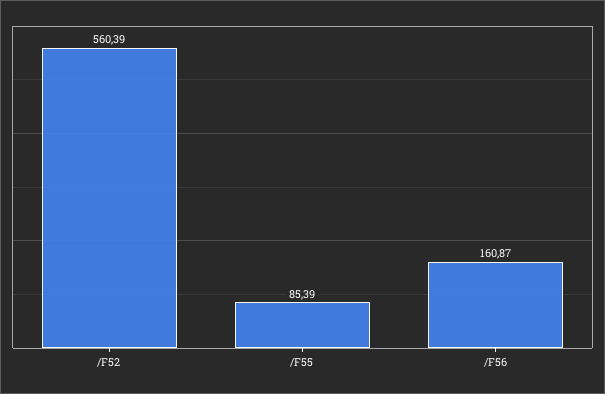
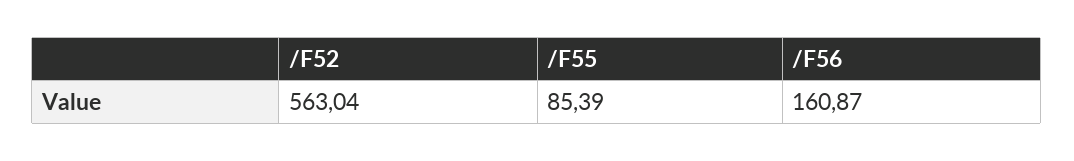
/F52: 560.39 -> 563.04

